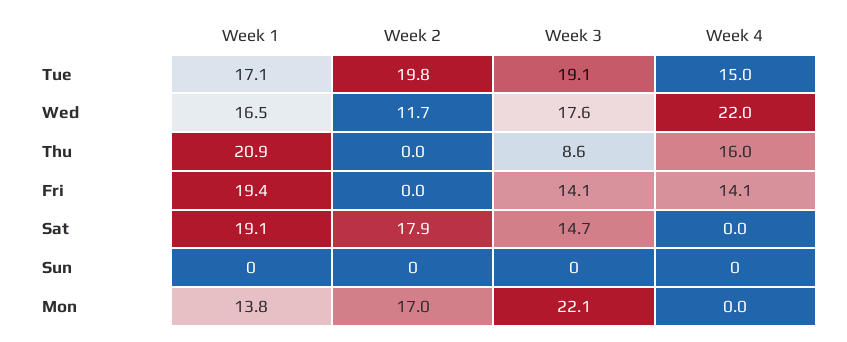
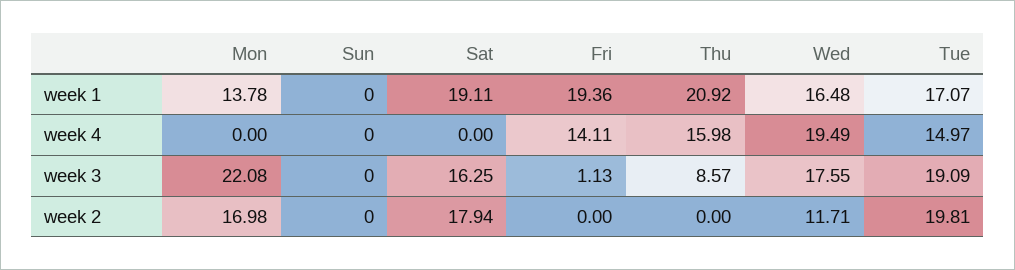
Week 4, Wed: 22 -> 19.49
Week 3, Fri: 14.1 -> 1.13
Week 3, Sat: 14.7 -> 16.25

